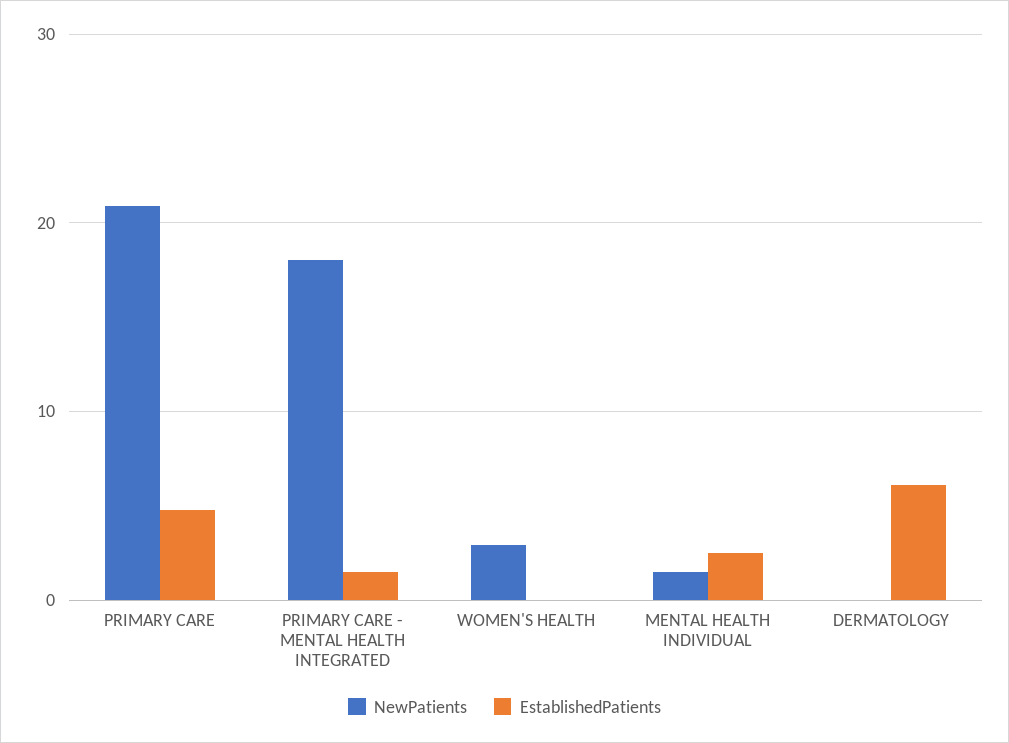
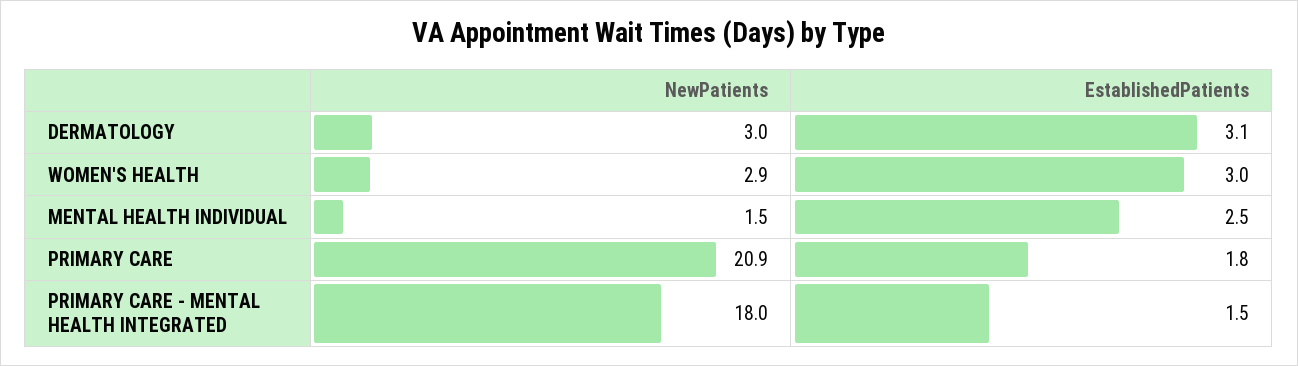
EstablishedPatients, PRIMARY CARE: 5 -> 1.8
EstablishedPatients, WOMEN'S HEALTH: 0 -> 3
NewPatients, DERMATOLOGY: 0 -> 3
EstablishedPatients, DERMATOLOGY: 6 -> 3.1

